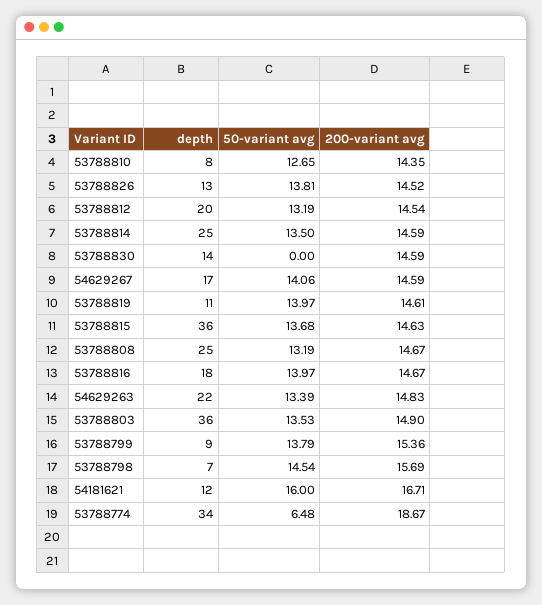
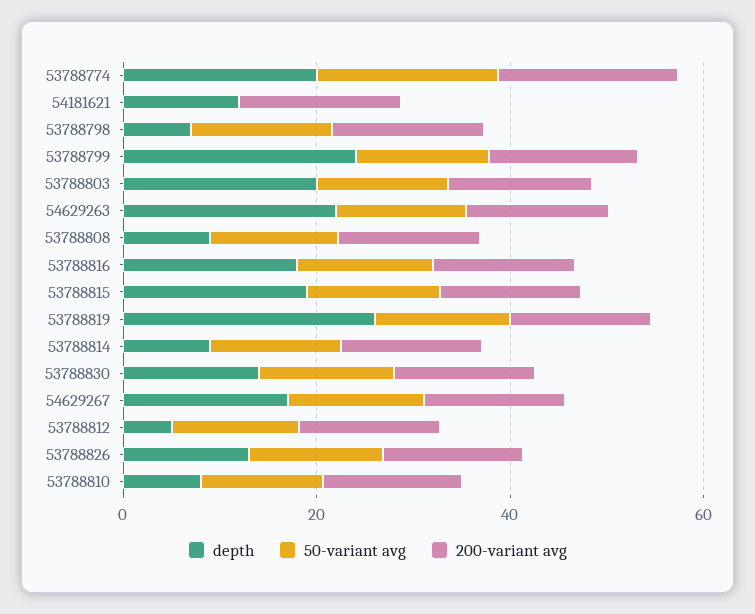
depth, 53788812: 20 -> 5
depth, 53788814: 25 -> 10
50-variant avg, 53788830: 0 -> 15
depth, 53788819: 11 -> 25
depth, 53788815: 36 -> 20
depth, 53788808: 25 -> 10
depth, 53788803: 36 -> 20
depth, 53788799: 9 -> 25
50-variant avg, 54181621: 16 -> 0
depth, 53788774: 34 -> 20
50-variant avg, 53788774: 6.48 -> 20

